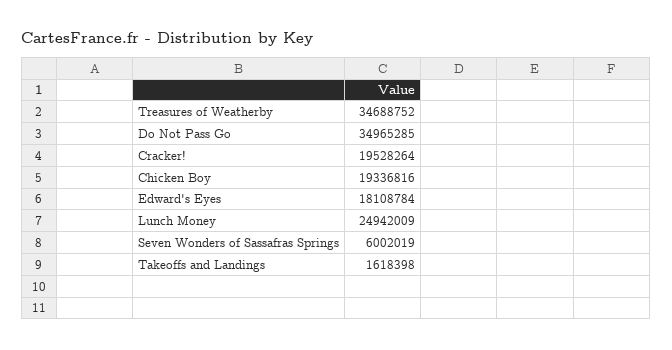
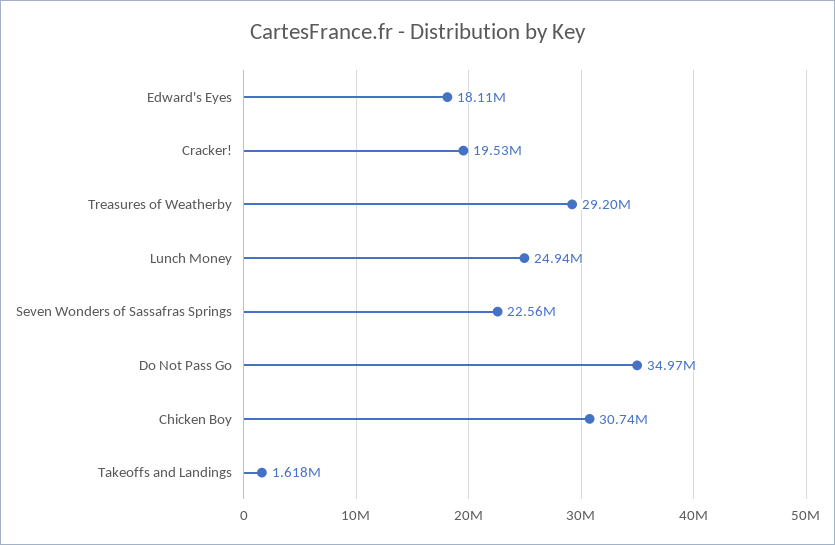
Treasures of Weatherby: 34688752 -> 29200000
Chicken Boy: 19336816 -> 30740000
Seven Wonders of Sassafras Springs: 6002019 -> 22560000

